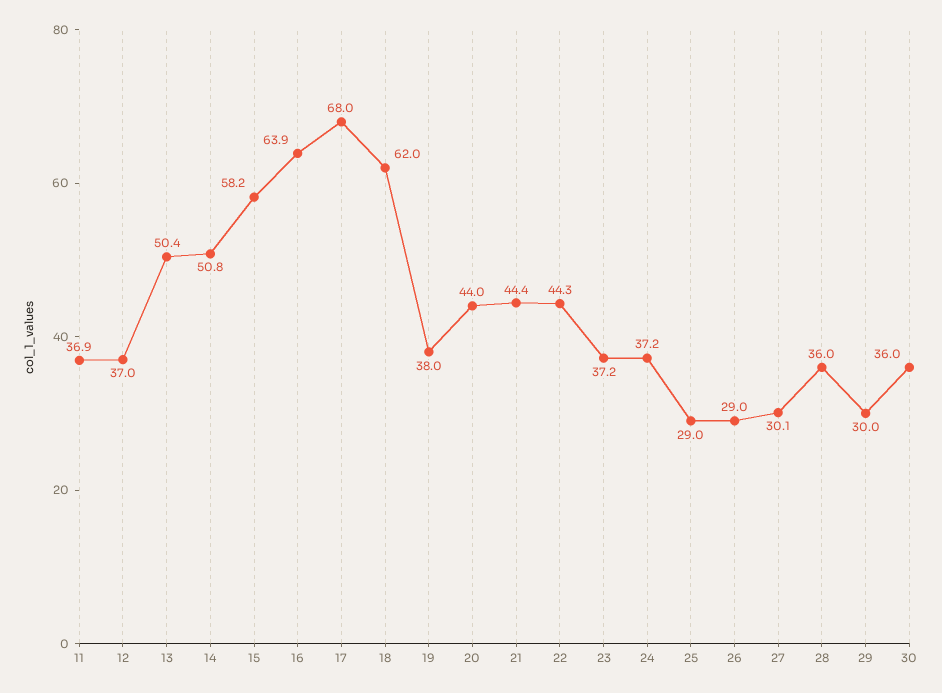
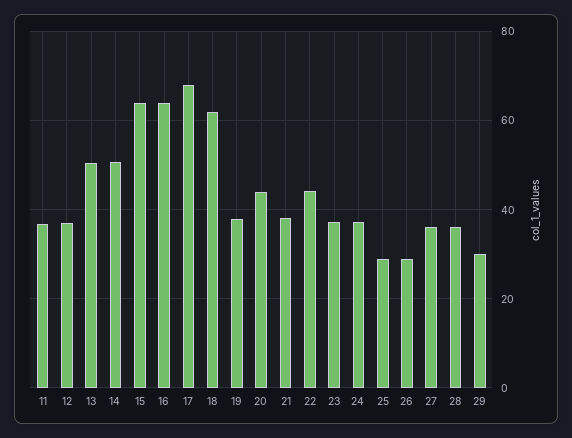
15: 58.2 -> 64
21: 44.4 -> 38
27: 30.1 -> 36
30: 36 -> none

